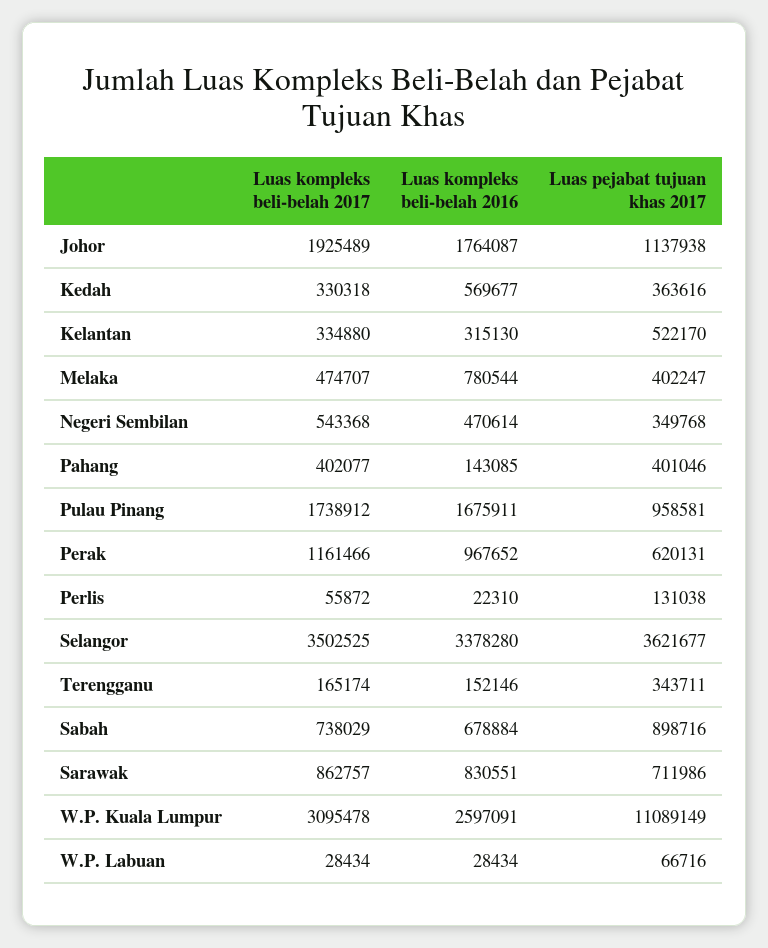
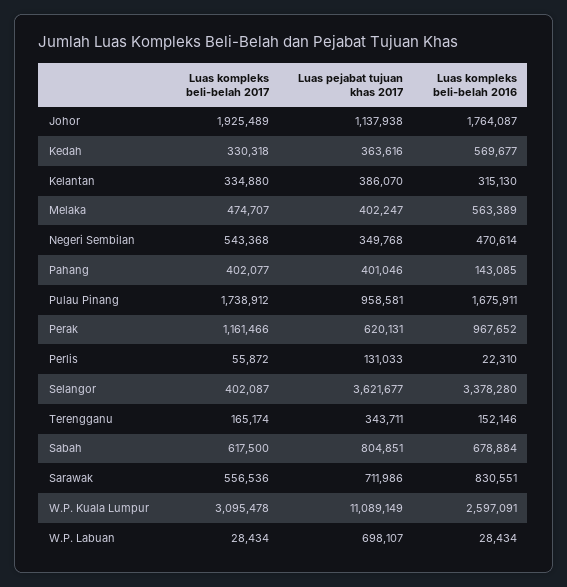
Luas pejabat tujuan khas 2017, Kelantan: 522170 -> 386070
Luas kompleks beli-belah 2016, Melaka: 780544 -> 563389
Luas pejabat tujuan khas 2017, Perlis: 131038 -> 131033
Luas kompleks beli-belah 2017, Selangor: 3502525 -> 402087
Luas kompleks beli-belah 2017, Sabah: 738029 -> 617500
Luas pejabat tujuan khas 2017, Sabah: 898716 -> 804851
Luas kompleks beli-belah 2017, Sarawak: 862757 -> 556536
Luas pejabat tujuan khas 2017, W.P. Labuan: 66716 -> 698107

